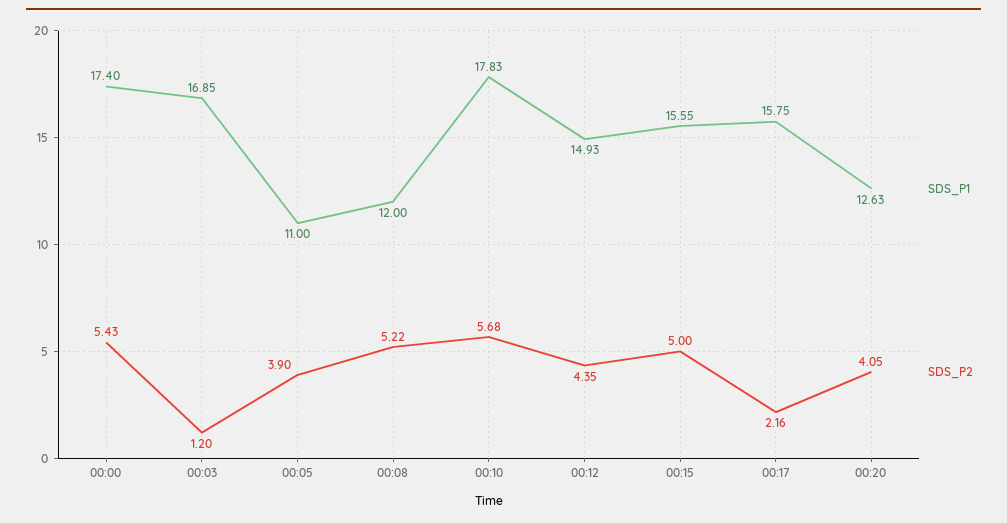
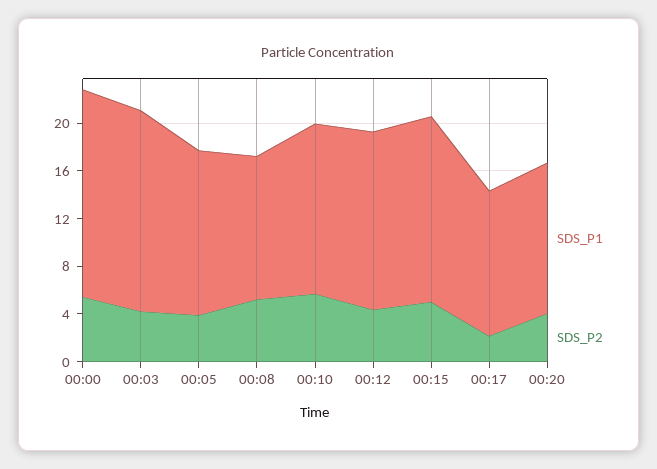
SDS_P2, 00:03: 1.2 -> 4
SDS_P1, 00:05: 11 -> 14
SDS_P1, 00:10: 17.83 -> 14
SDS_P1, 00:17: 15.75 -> 12

